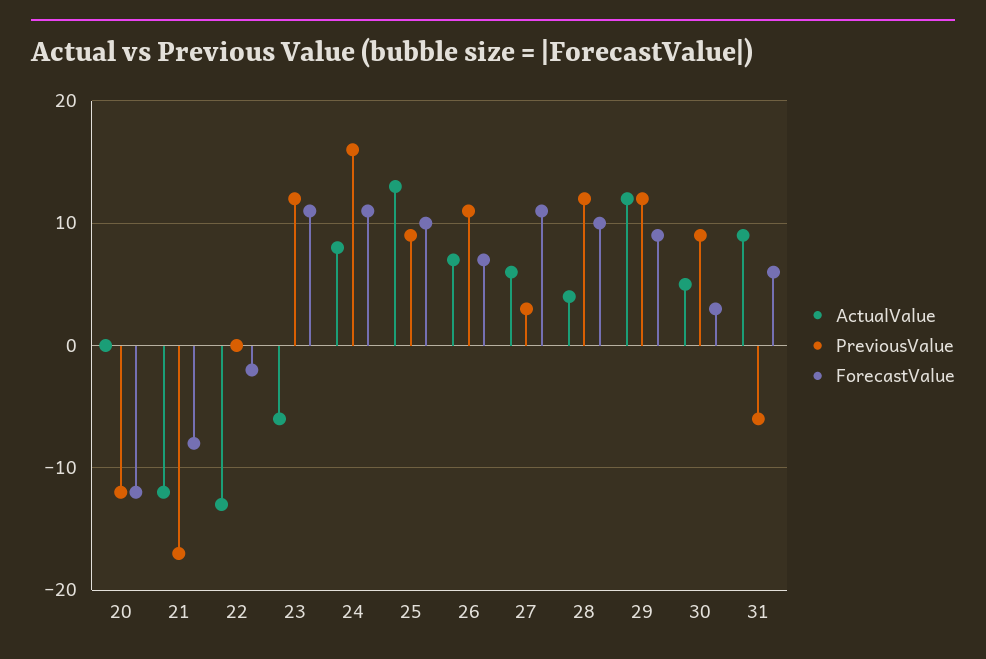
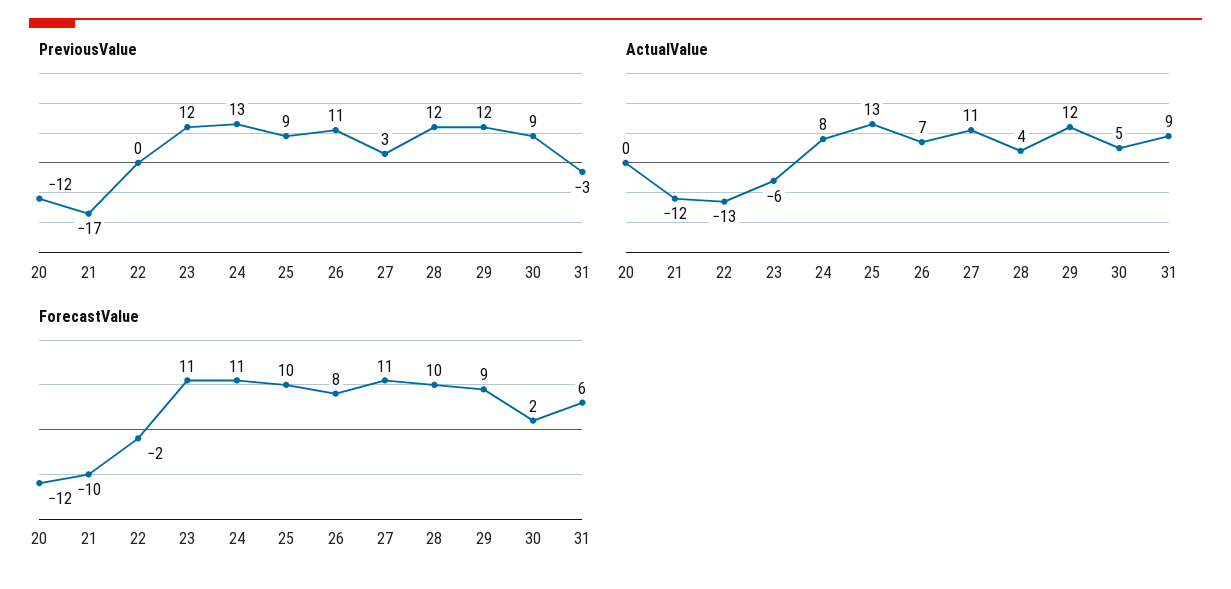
ForecastValue, 21: -8 -> -10
PreviousValue, 24: 16 -> 13
ForecastValue, 26: 7 -> 8
ActualValue, 27: 6 -> 11
ForecastValue, 30: 3 -> 2
PreviousValue, 31: -6 -> -3

